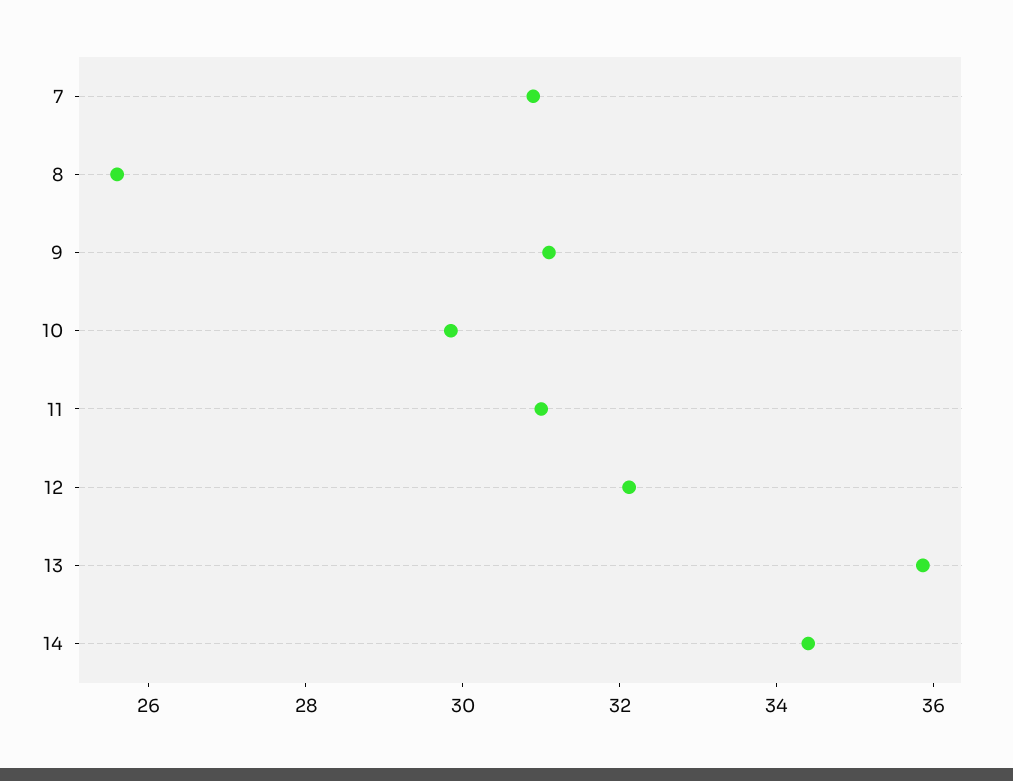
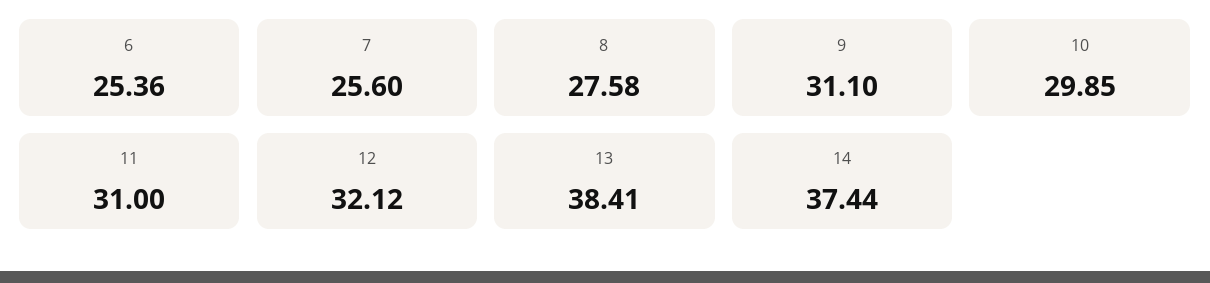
7: 31 -> 25.6
8: 25.5 -> 27.58
13: 36 -> 38.41
14: 34.5 -> 37.44
6: none -> 25.36

